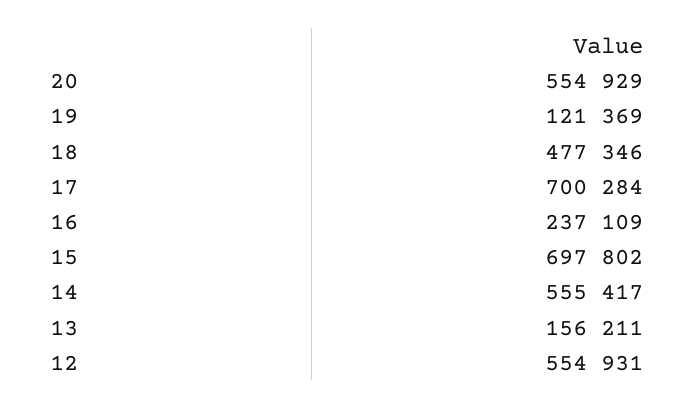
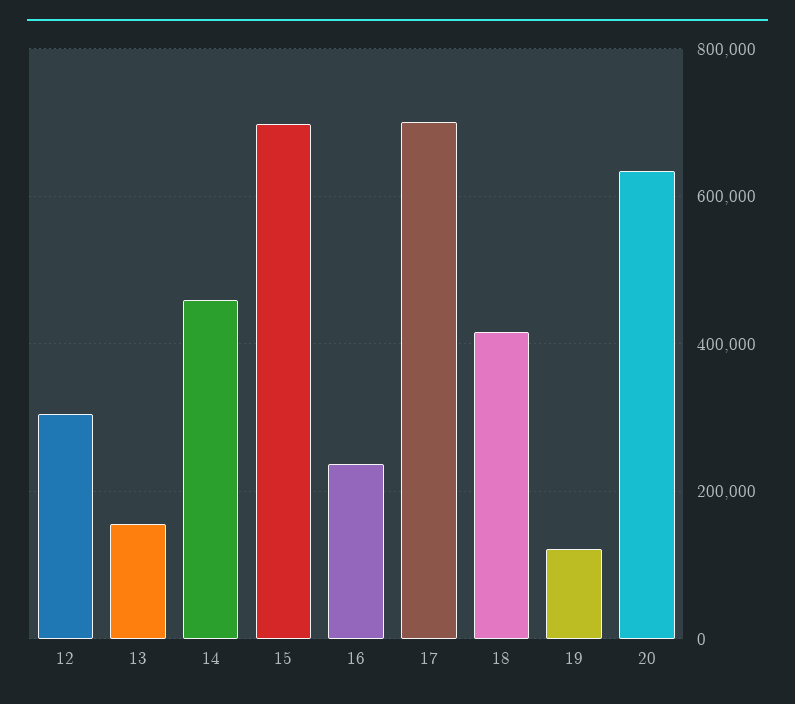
20: 554929 -> 640000
18: 477346 -> 420000
14: 555417 -> 460000
12: 554931 -> 300000

